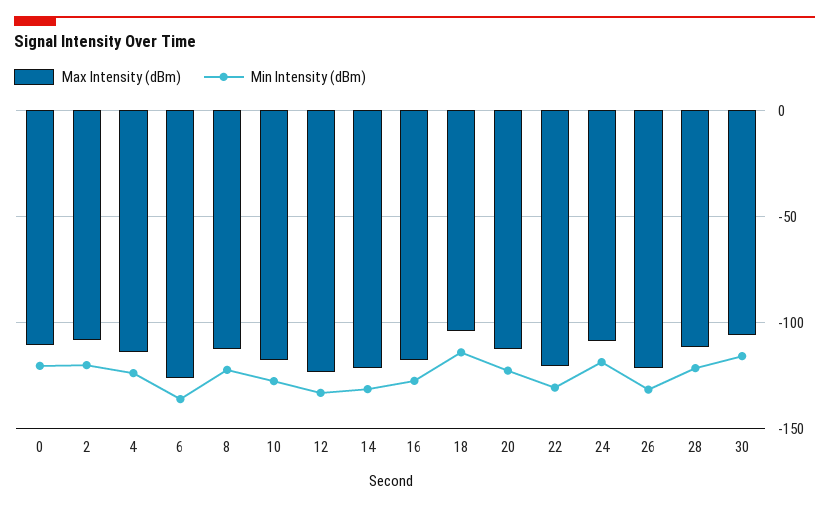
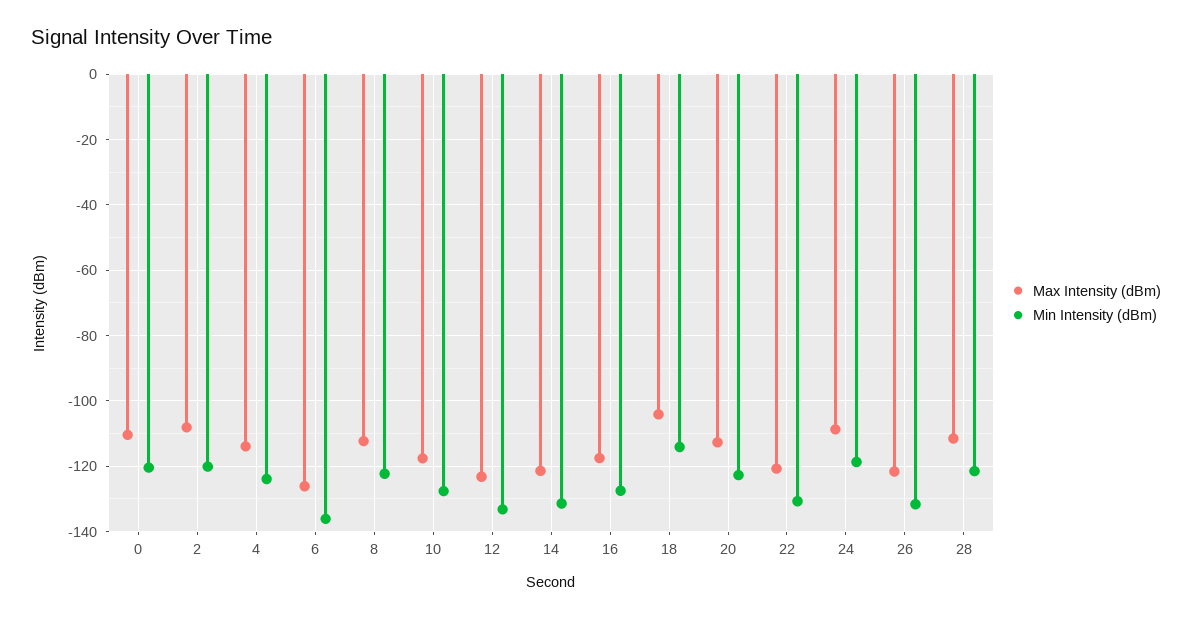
Max Intensity (dBm), 30: -105 -> none
Min Intensity (dBm), 30: -115 -> none

